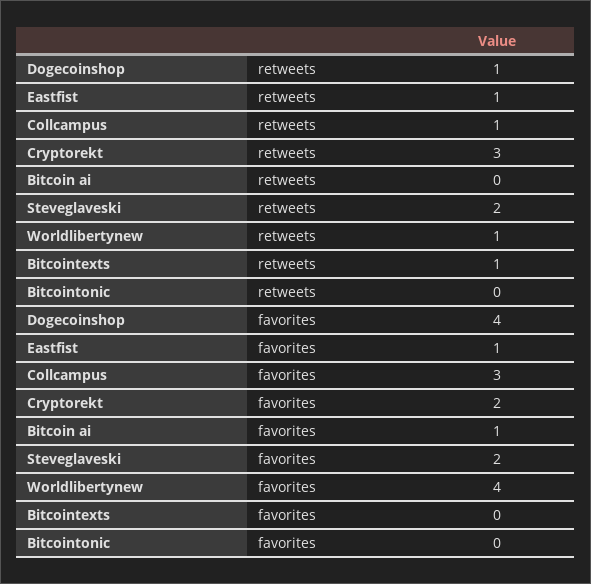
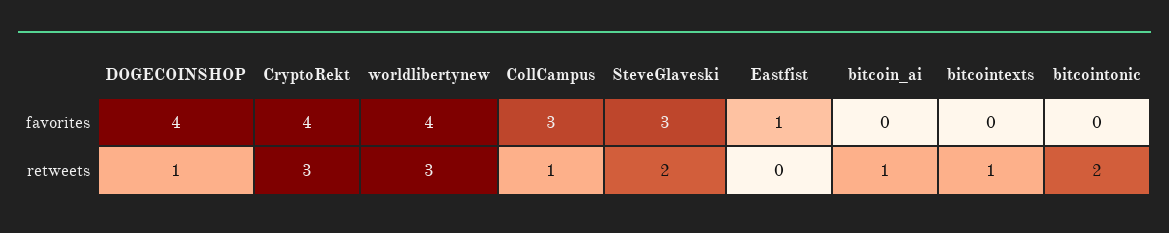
Eastfist, retweets: 1 -> 0
Bitcoin ai, retweets: 0 -> 1
Worldlibertynew, retweets: 1 -> 3
Bitcointonic, retweets: 0 -> 2
Cryptorekt, favorites: 2 -> 4
Bitcoin ai, favorites: 1 -> 0
Steveglaveski, favorites: 2 -> 3

